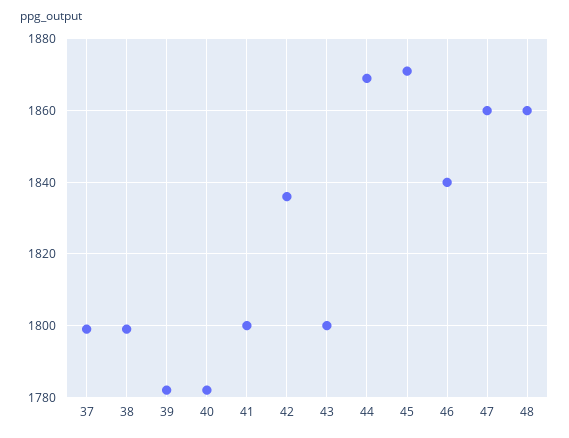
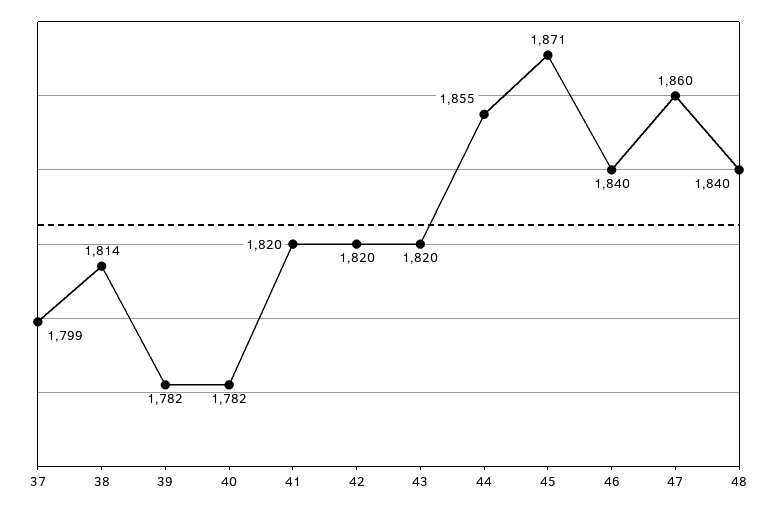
38: 1800 -> 1814
41: 1800 -> 1820
42: 1835 -> 1820
43: 1800 -> 1820
44: 1870 -> 1855
48: 1860 -> 1840

